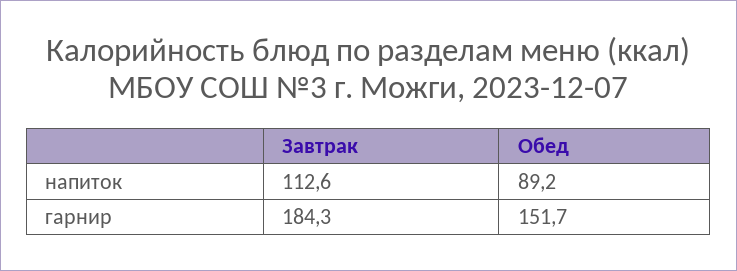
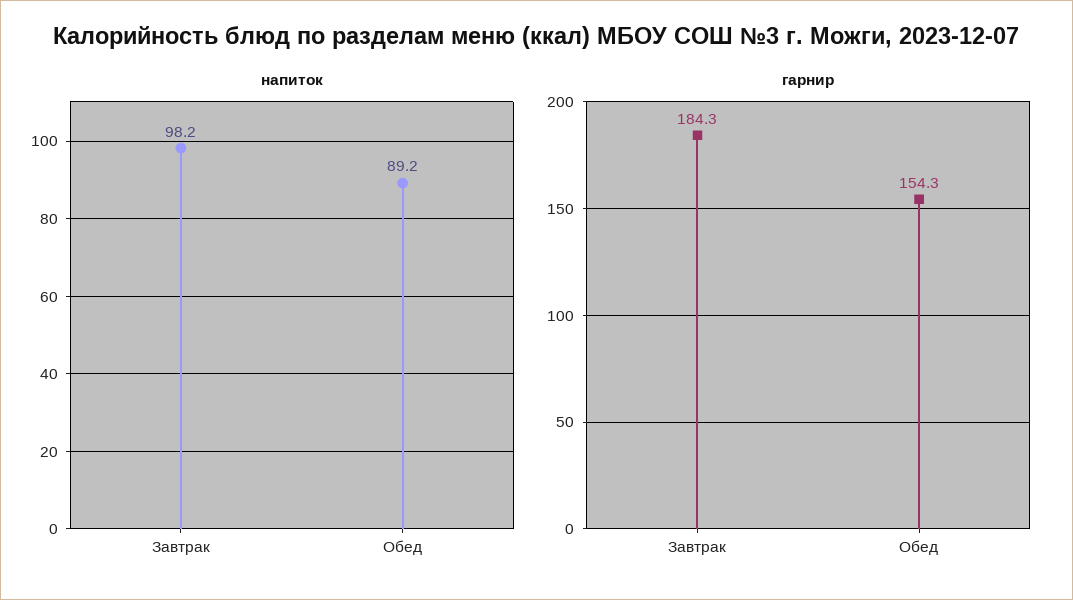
напиток, Завтрак: 112.6 -> 98.2
гарнир, Обед: 151.7 -> 154.3

